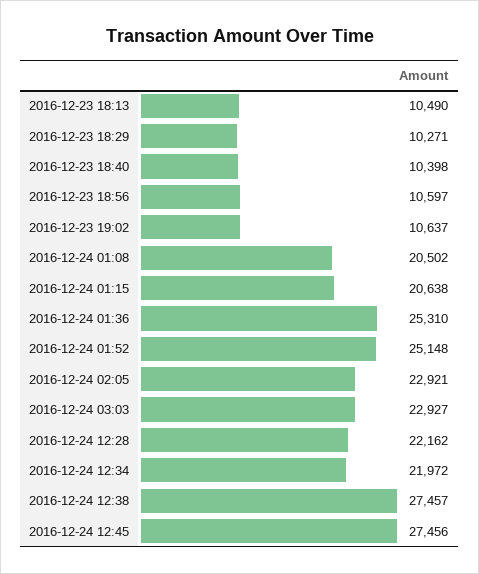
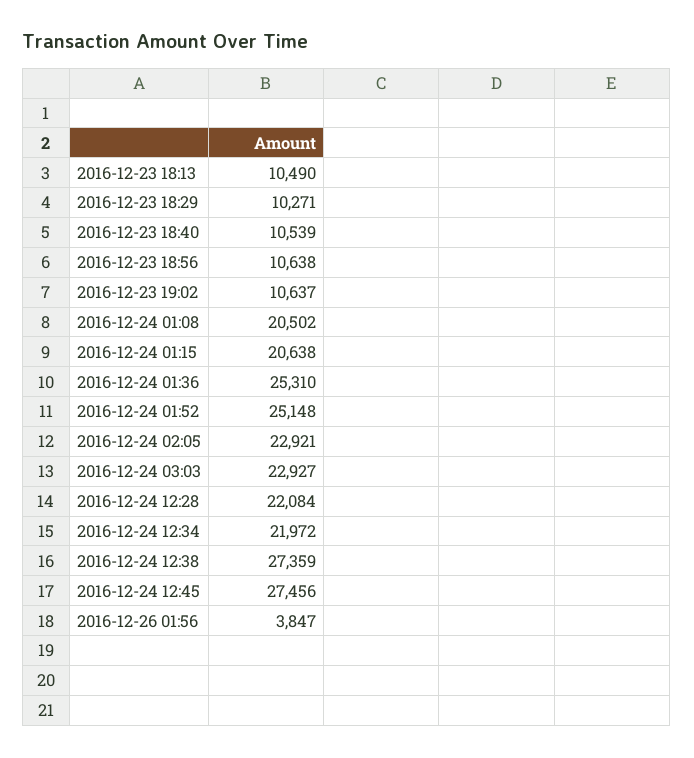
2016-12-23 18:40: 10398 -> 10539
2016-12-23 18:56: 10597 -> 10638
2016-12-24 12:28: 22162 -> 22084
2016-12-24 12:38: 27457 -> 27359
2016-12-26 01:56: none -> 3847

